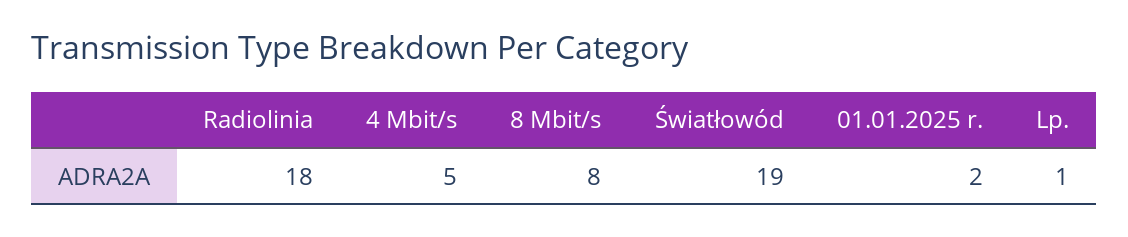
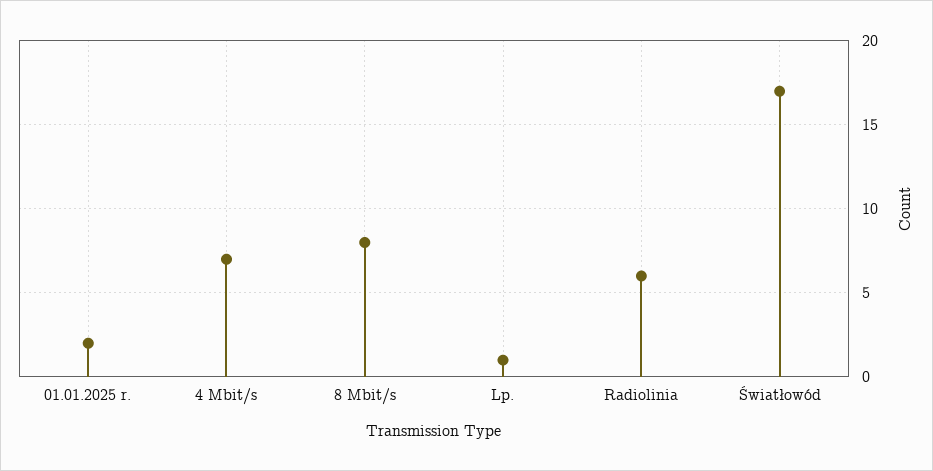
Radiolinia: 18 -> 6
4 Mbit/s: 5 -> 7
Światłowód: 19 -> 17

